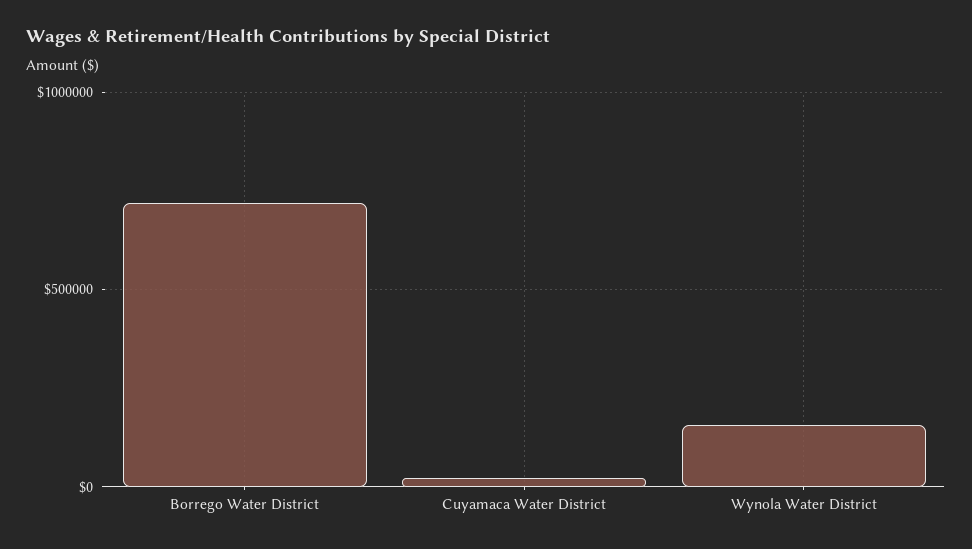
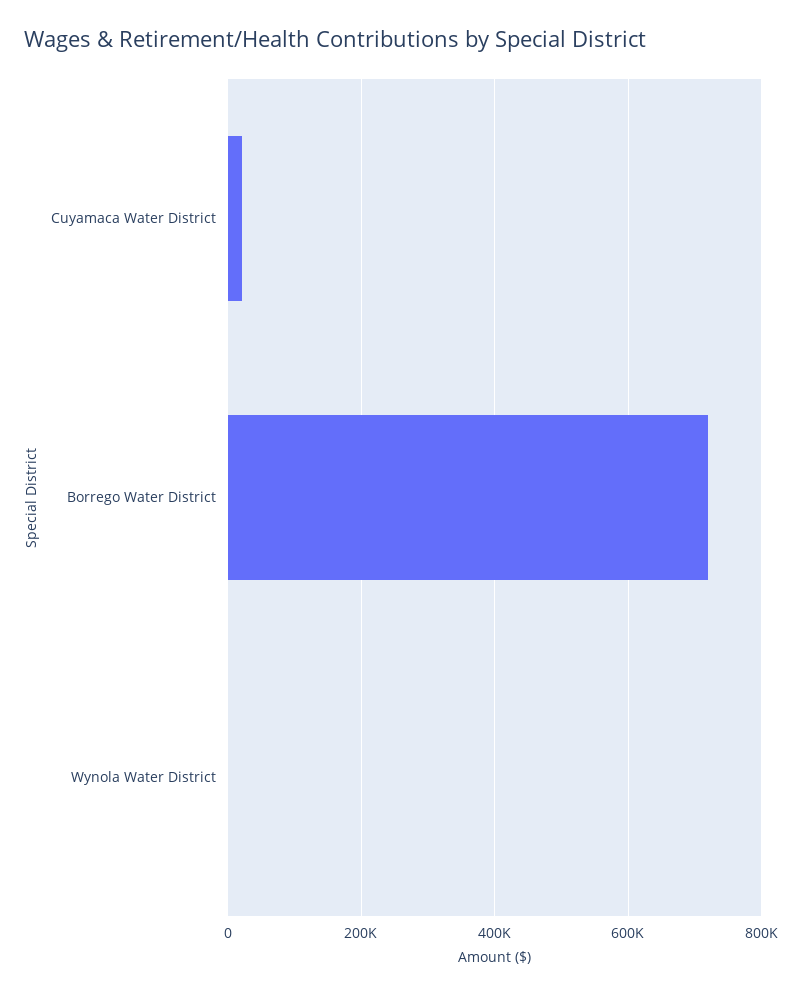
Wynola Water District: 150000 -> 0

